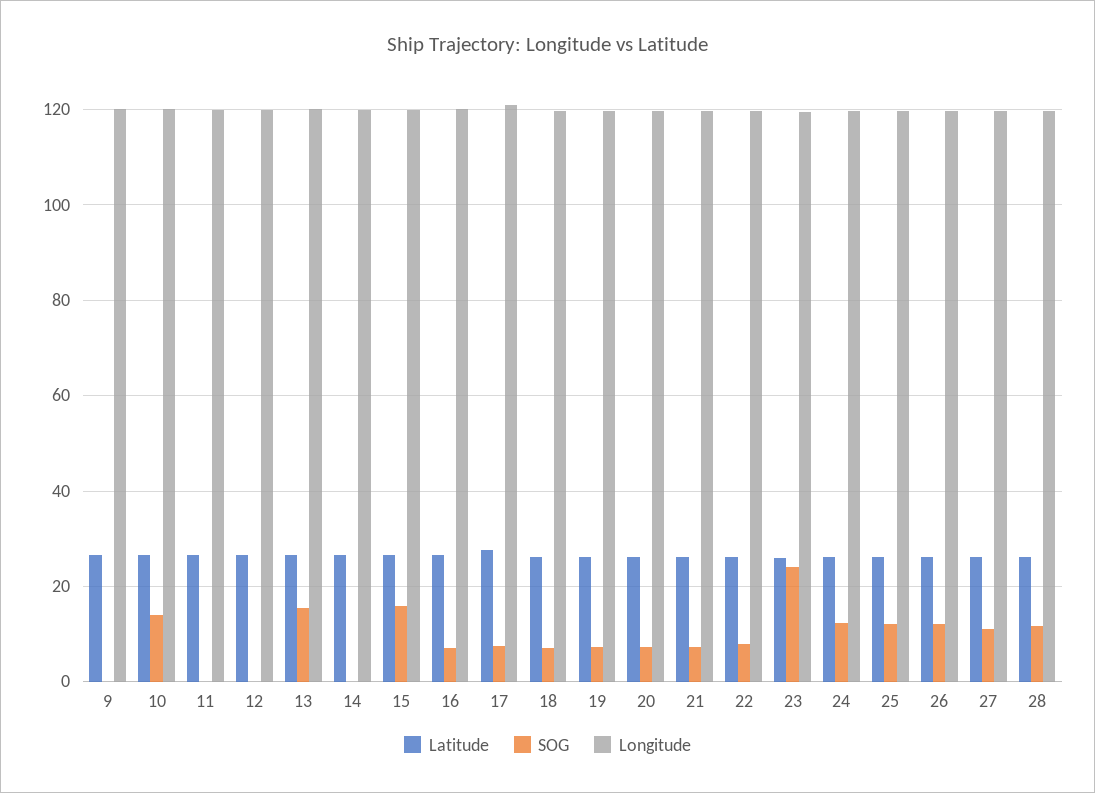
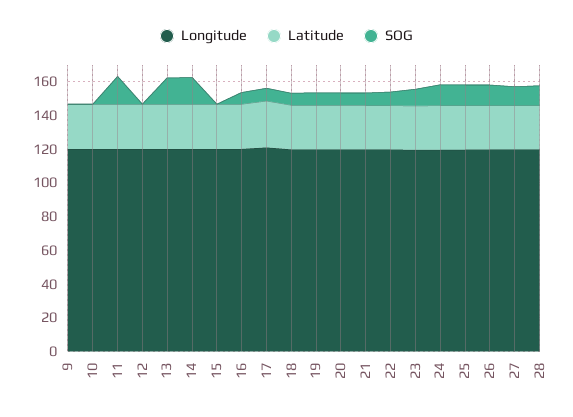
SOG, 10: 14 -> 0
SOG, 11: 0 -> 15
SOG, 14: 0 -> 15
SOG, 15: 16 -> 0
SOG, 23: 24 -> 10

